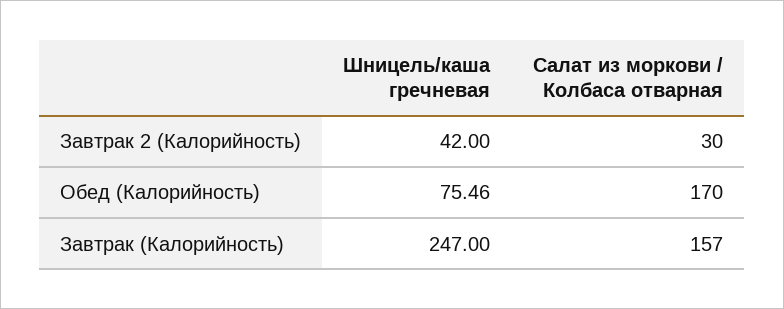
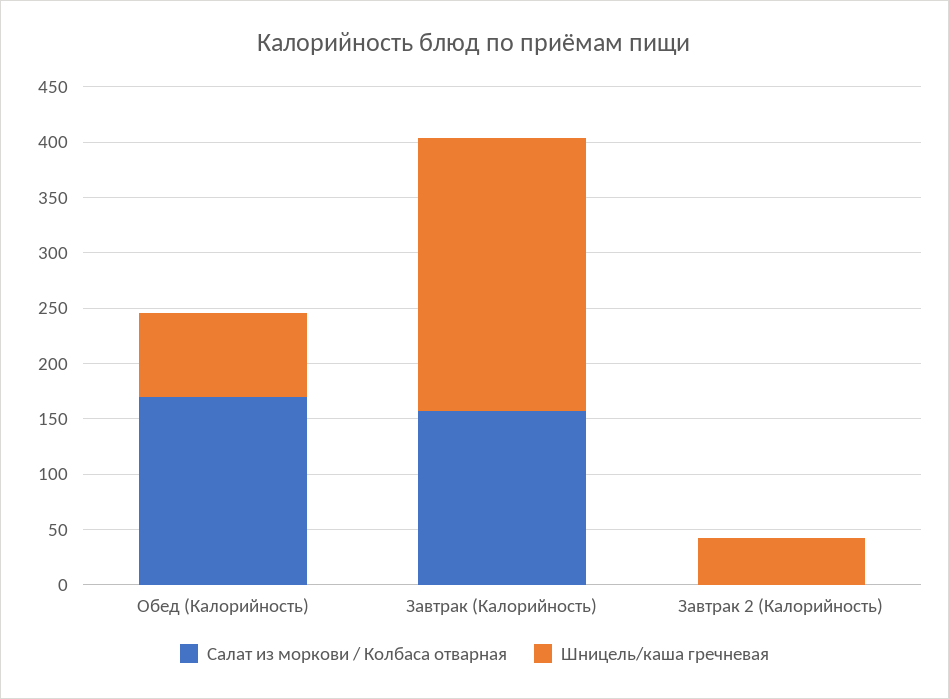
Салат из моркови / Колбаса отварная, Завтрак 2 (Калорийность): 30 -> 0

